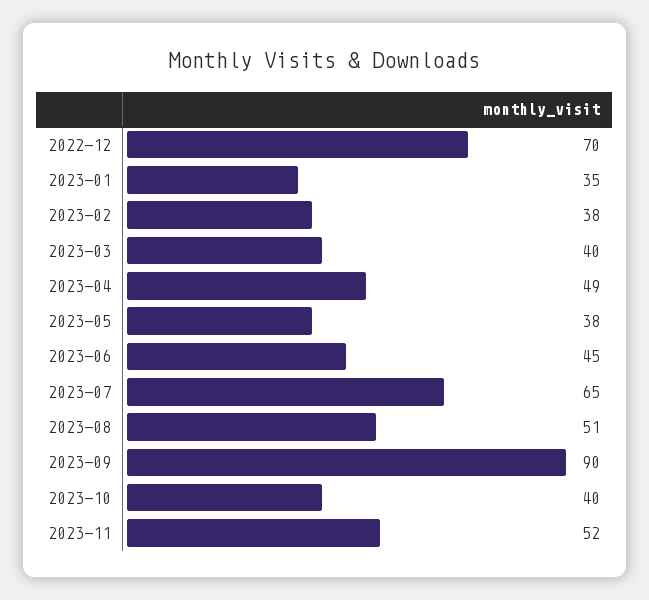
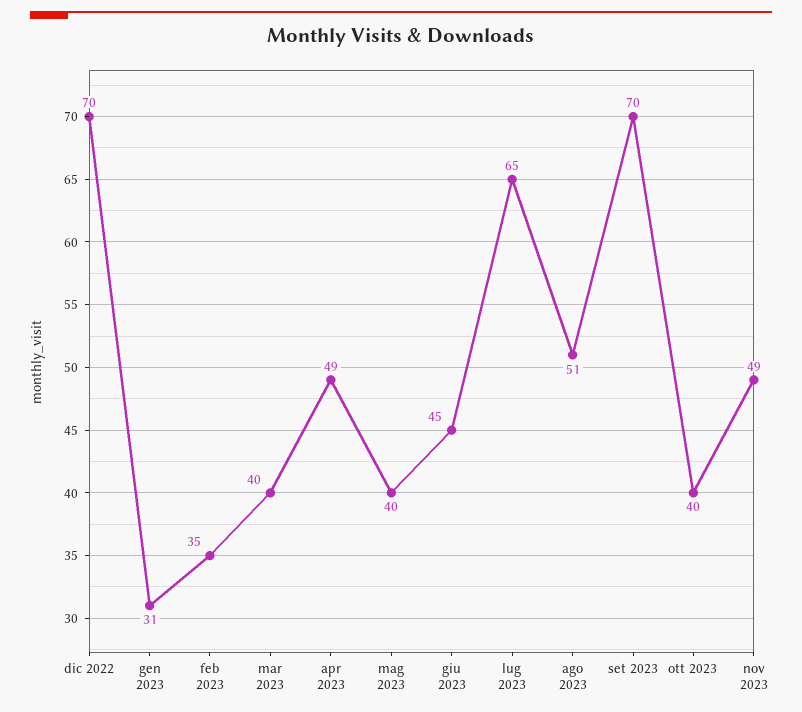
2023-01: 35 -> 31
2023-02: 38 -> 35
2023-05: 38 -> 40
2023-09: 90 -> 70
2023-11: 52 -> 49

